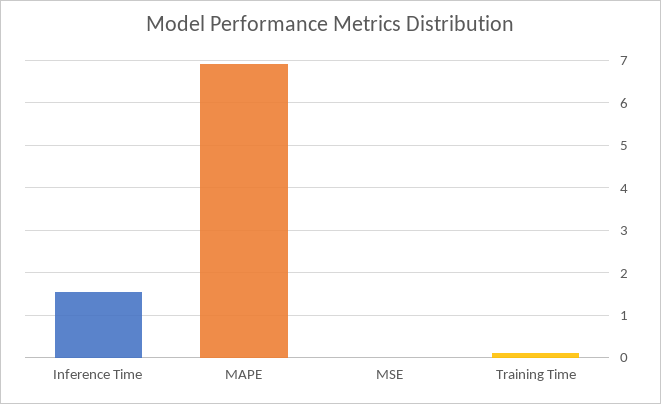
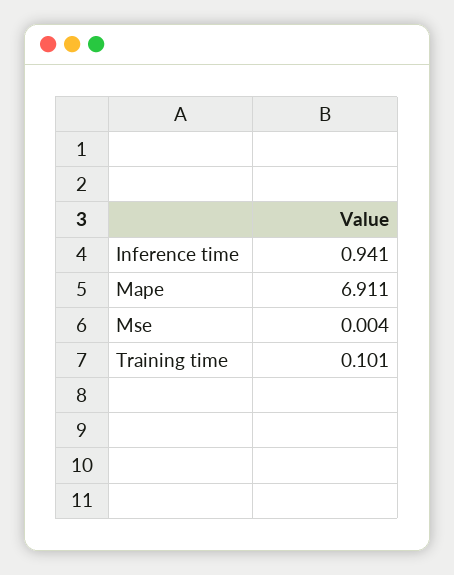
Inference Time: 1.6 -> 0.941

